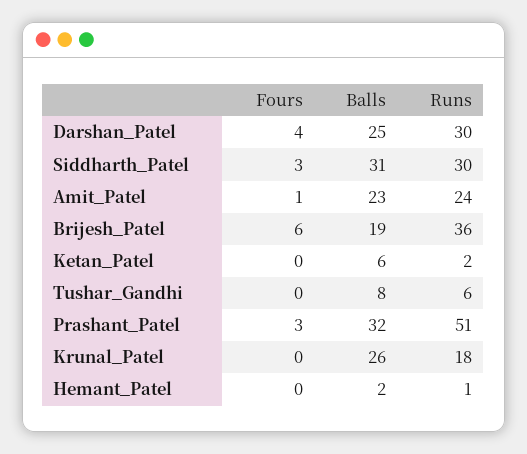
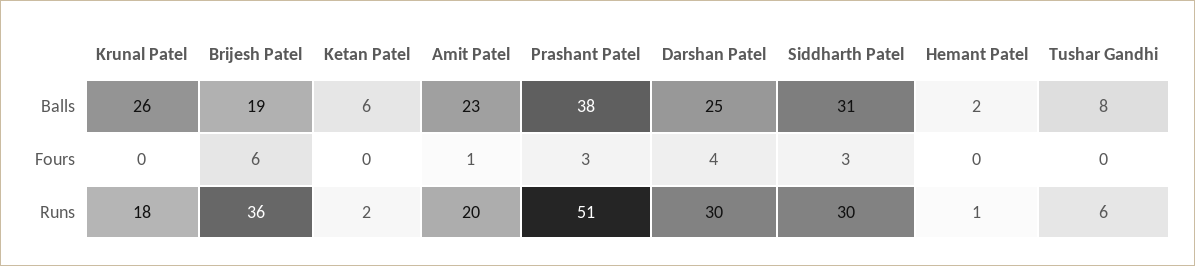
Runs, Amit_Patel: 24 -> 20
Balls, Prashant_Patel: 32 -> 38

